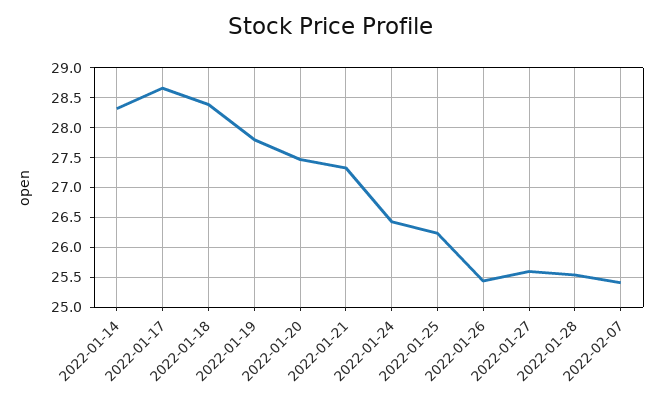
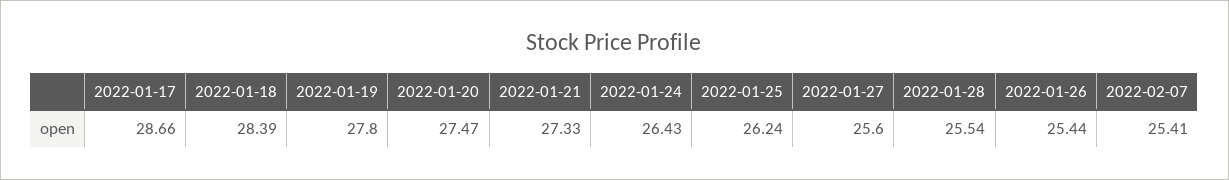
2022-01-14: 28.25 -> none

